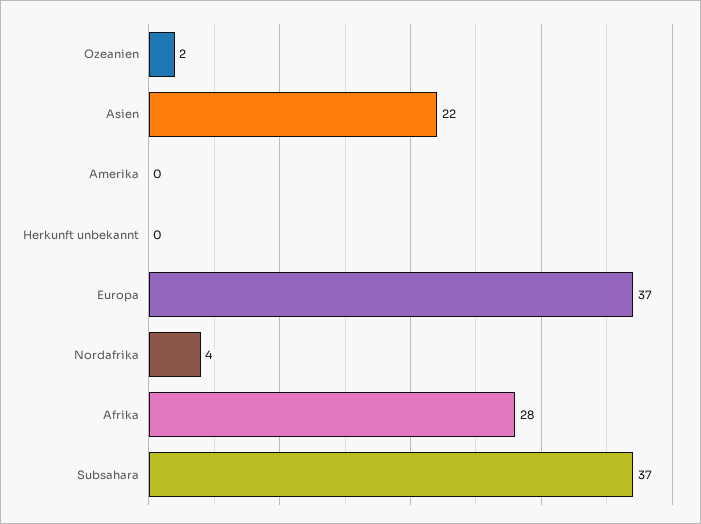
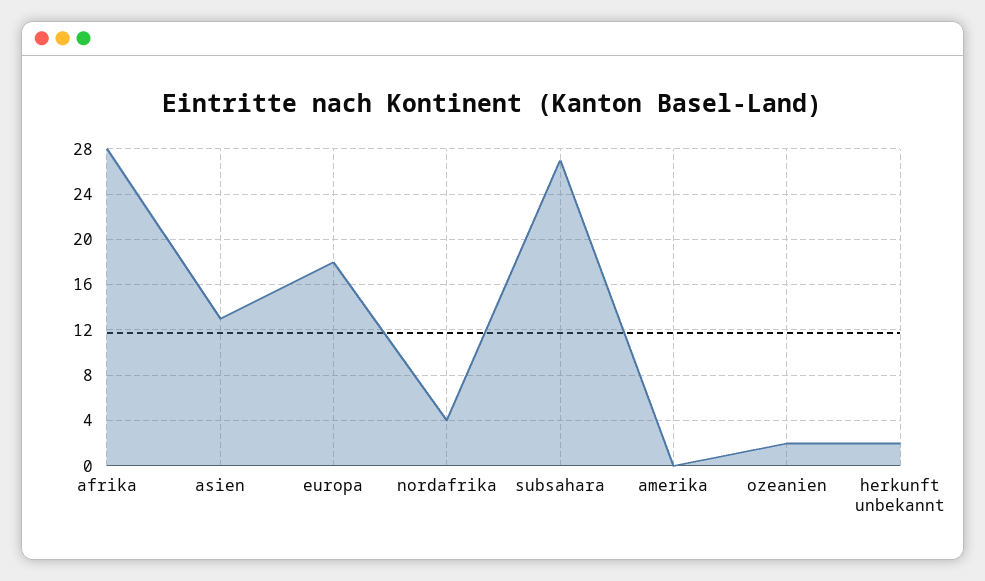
Asien: 22 -> 13
Herkunft unbekannt: 0 -> 2
Europa: 37 -> 18
Subsahara: 37 -> 27

